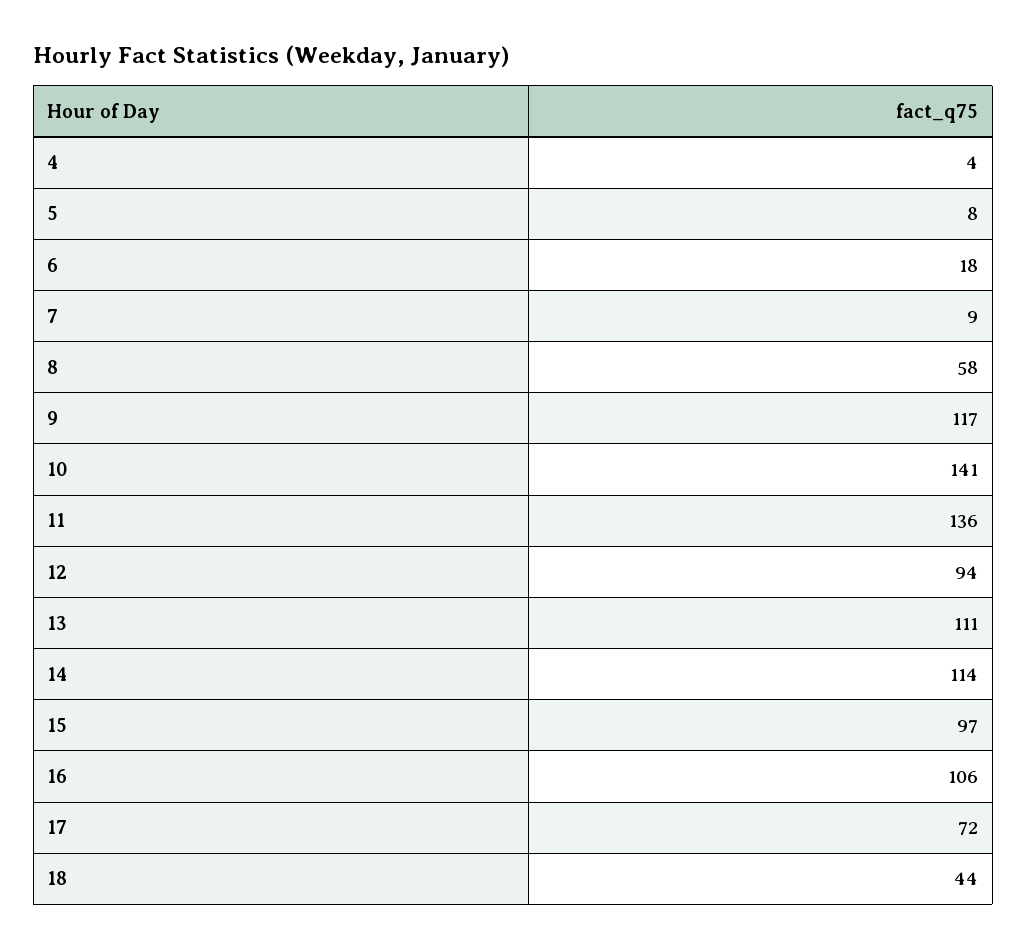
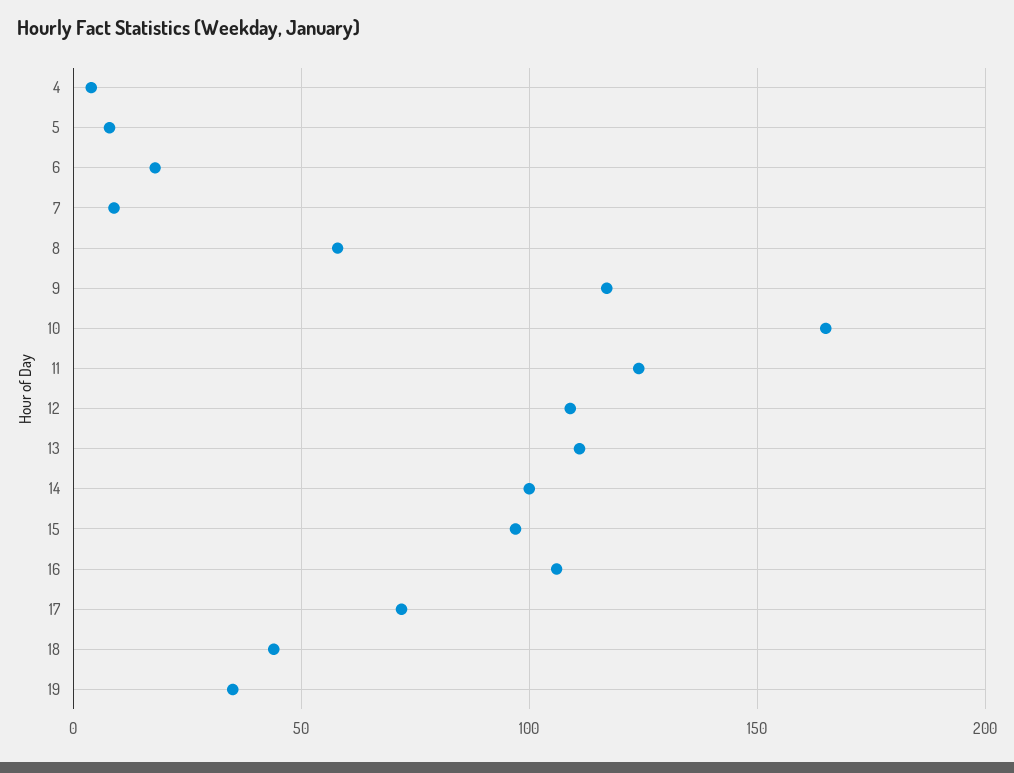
10: 141 -> 165
11: 136 -> 125
12: 94 -> 110
14: 114 -> 100
19: none -> 35

